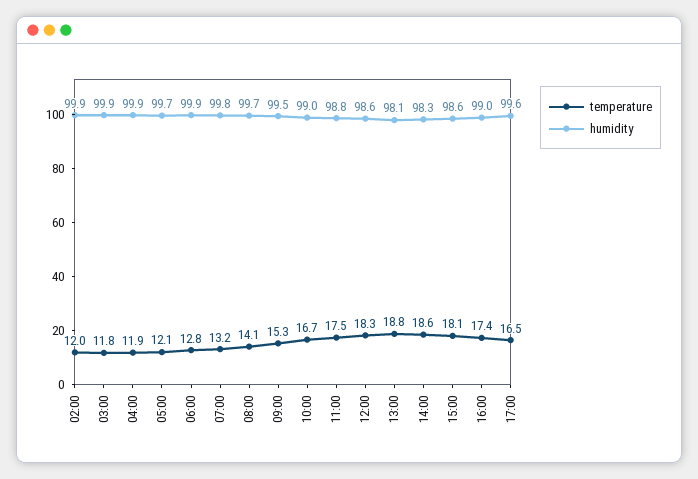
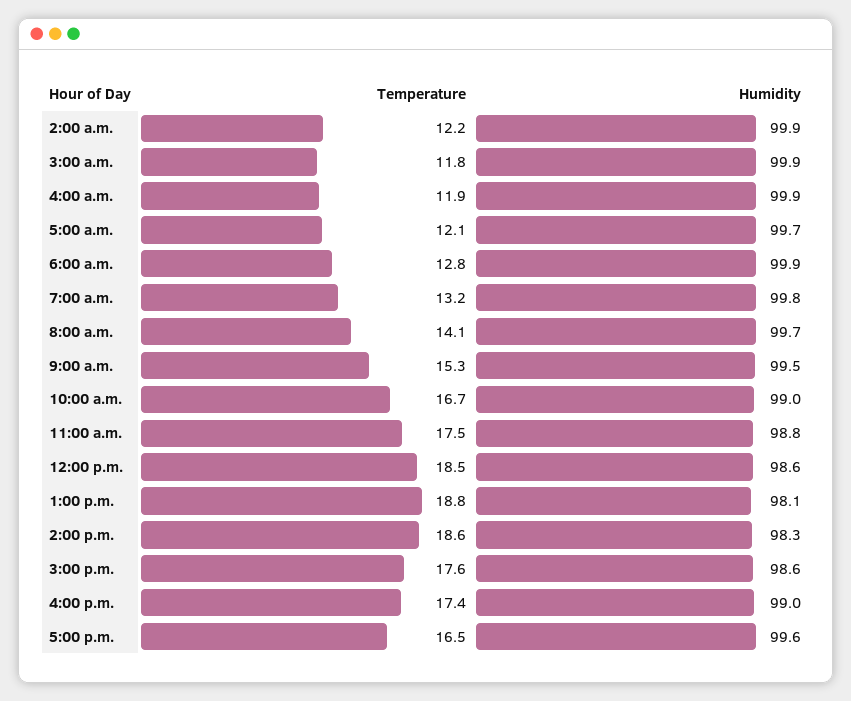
temperature, 02:00: 12 -> 12.2
temperature, 12:00: 18.3 -> 18.5
temperature, 15:00: 18.1 -> 17.6

